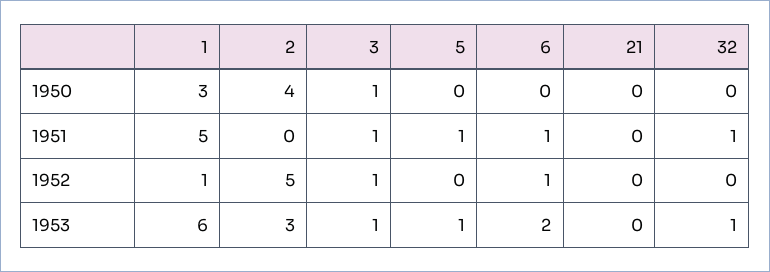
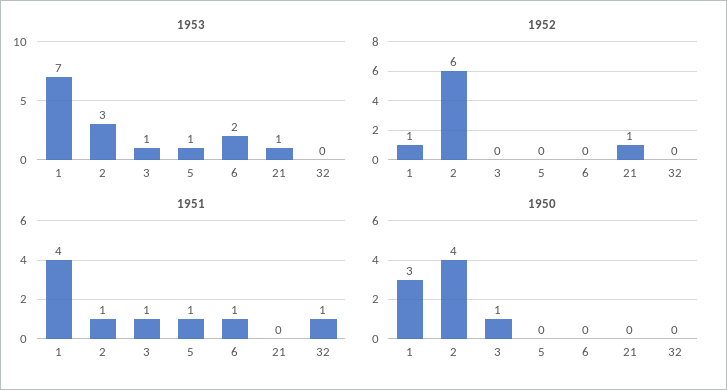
1951, 1: 5 -> 4
1951, 2: 0 -> 1
1952, 2: 5 -> 6
1952, 3: 1 -> 0
1952, 6: 1 -> 0
1952, 21: 0 -> 1
1953, 1: 6 -> 7
1953, 21: 0 -> 1
1953, 32: 1 -> 0

